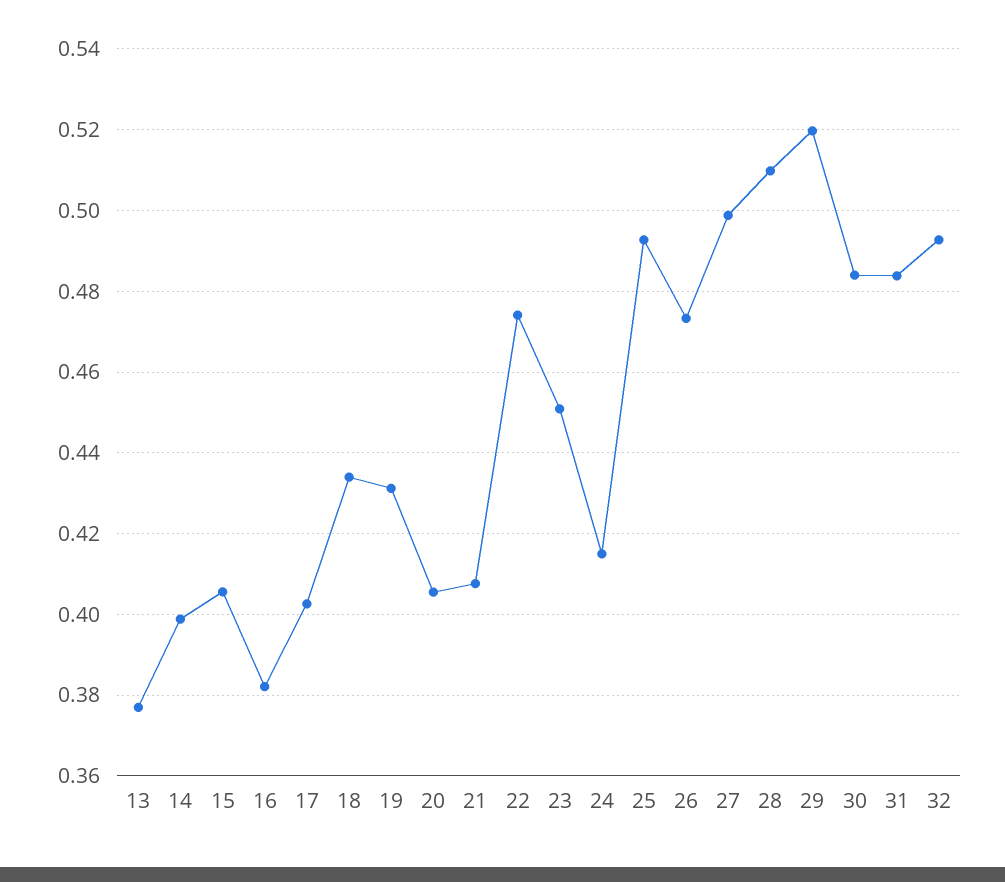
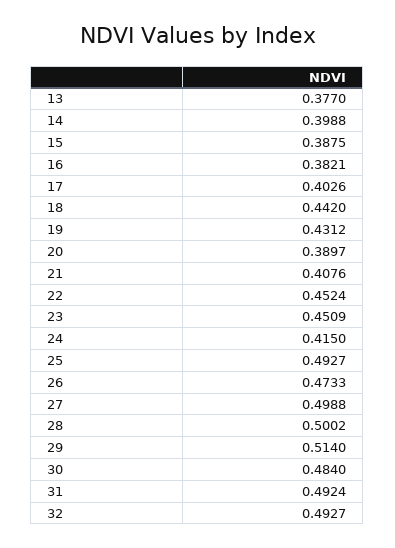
15: 0.406 -> 0.3875
18: 0.434 -> 0.442
20: 0.406 -> 0.3897
22: 0.474 -> 0.4524
28: 0.51 -> 0.5002
29: 0.52 -> 0.514
31: 0.484 -> 0.4924

